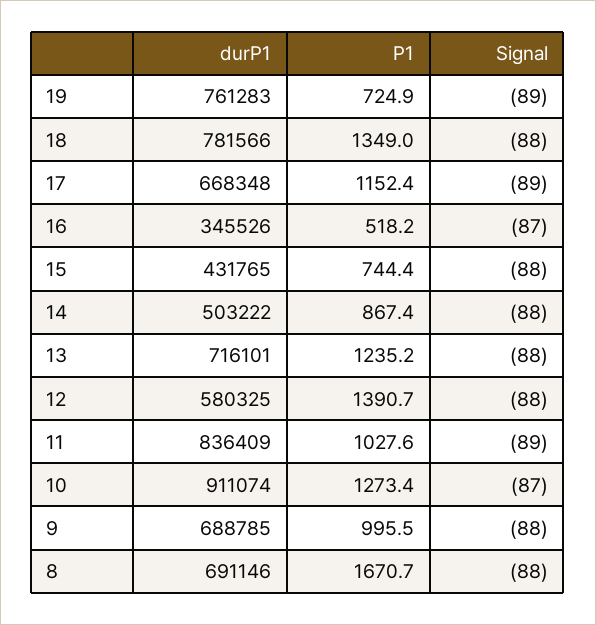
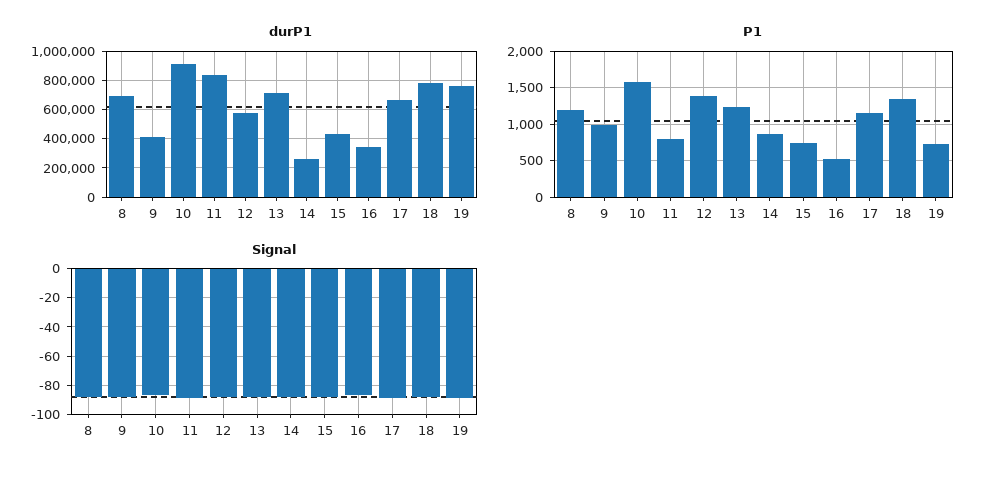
durP1, 14: 503222 -> 250000
P1, 11: 1027.6 -> 800
P1, 10: 1273.4 -> 1600
durP1, 9: 688785 -> 400000
P1, 8: 1670.7 -> 1200

